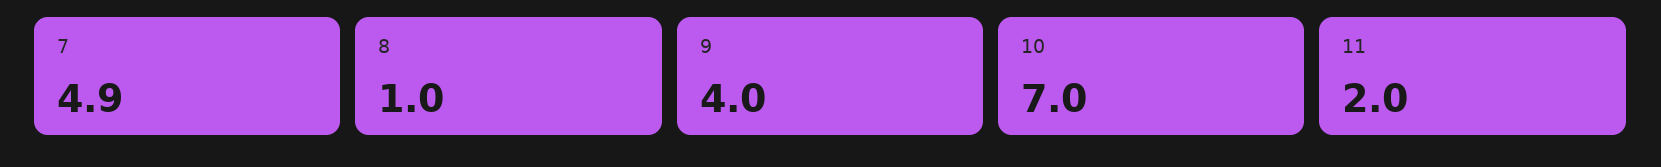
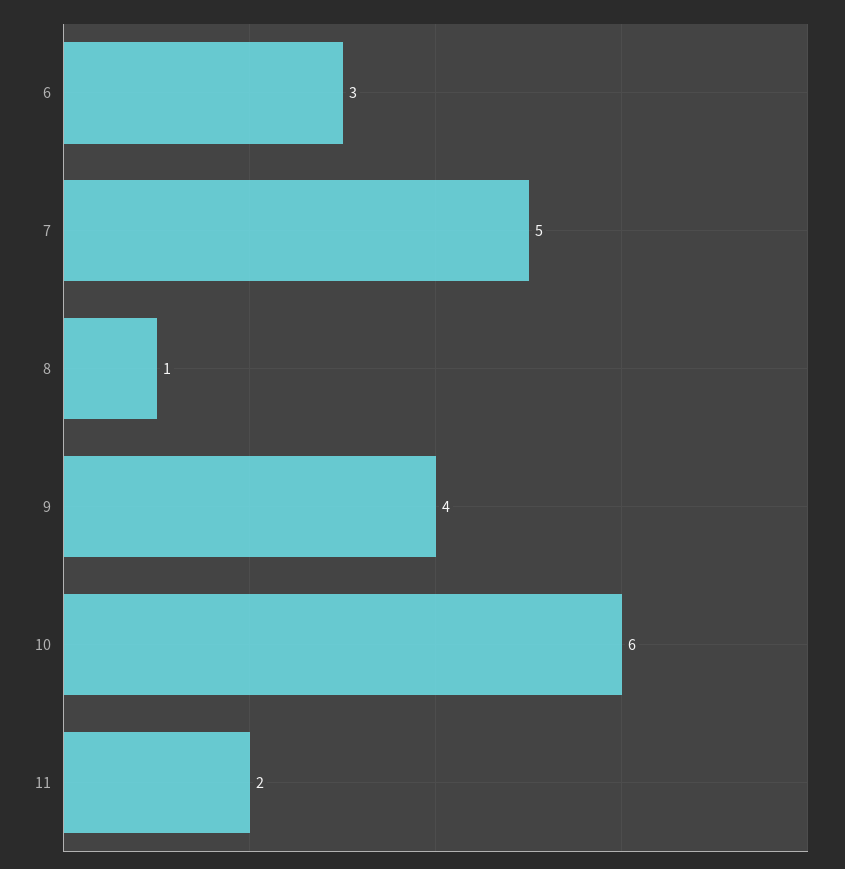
7: 4.9 -> 5
10: 7 -> 6
6: none -> 3

